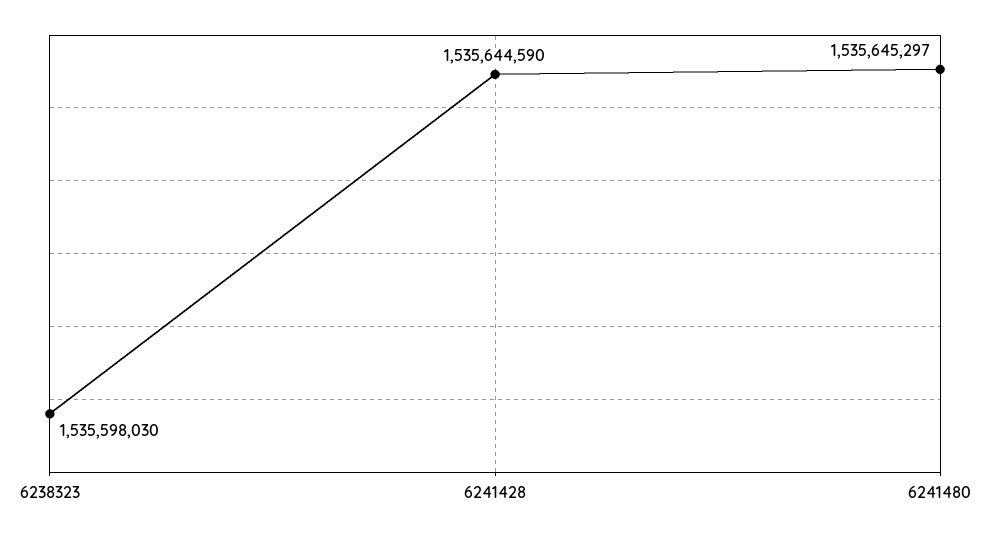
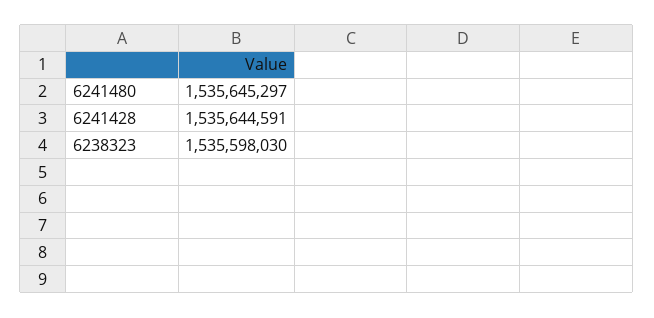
6241428: 1535644590 -> 1535644591

